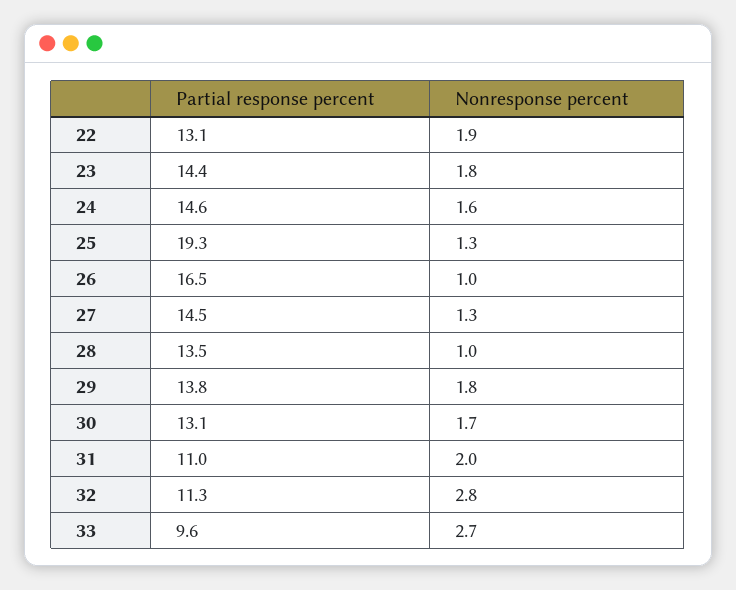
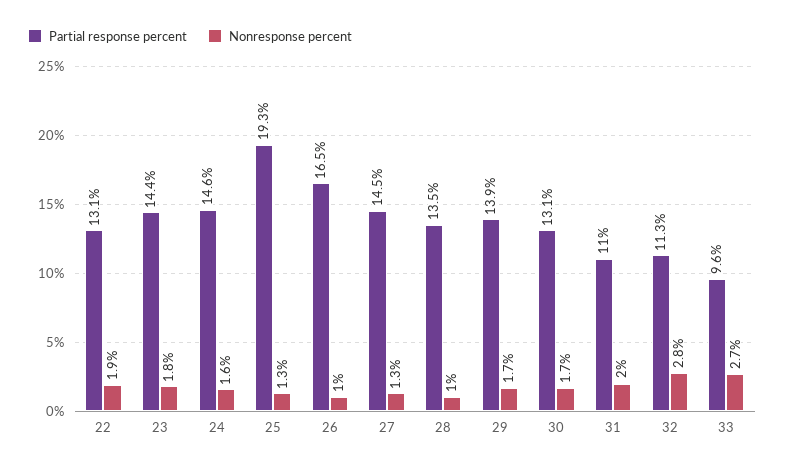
Partial response percent, 29: 13.8 -> 13.9
Nonresponse percent, 29: 1.8 -> 1.7

